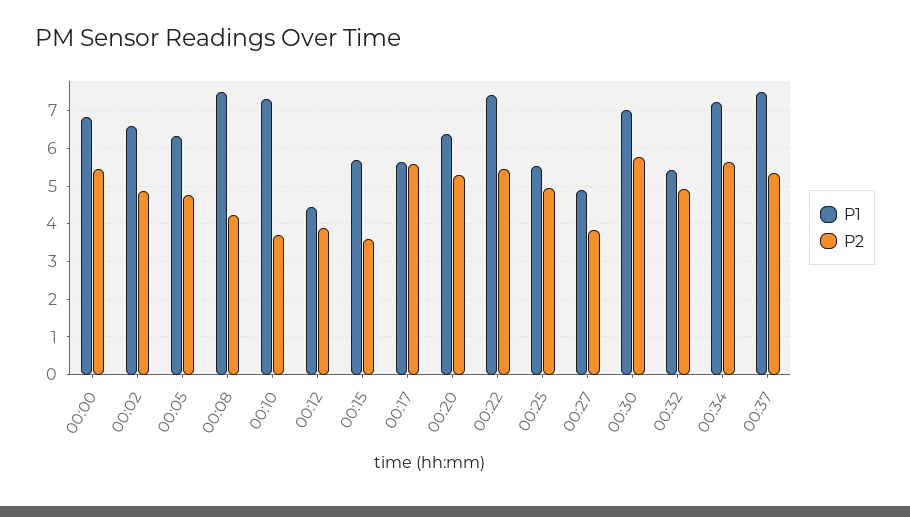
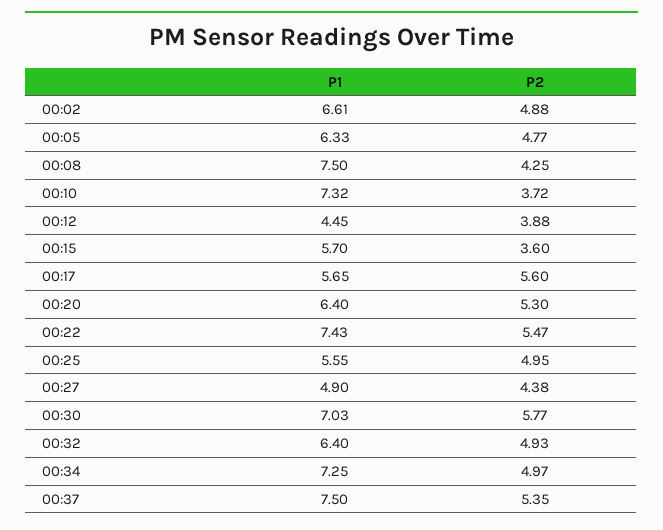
P1, 00:00: 6.8 -> none
P2, 00:00: 5.4 -> none
P2, 00:27: 3.8 -> 4.38
P1, 00:32: 5.4 -> 6.4
P2, 00:34: 5.6 -> 4.97

